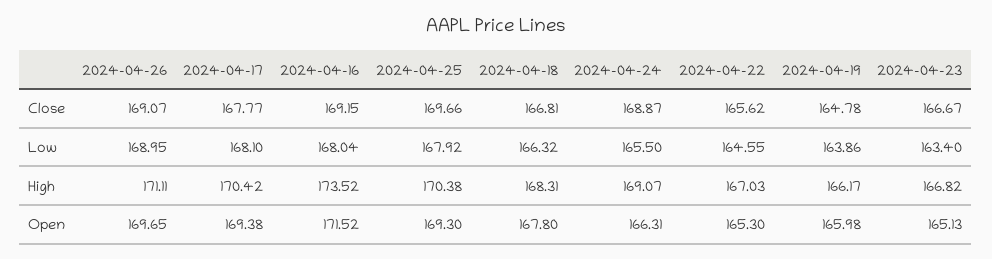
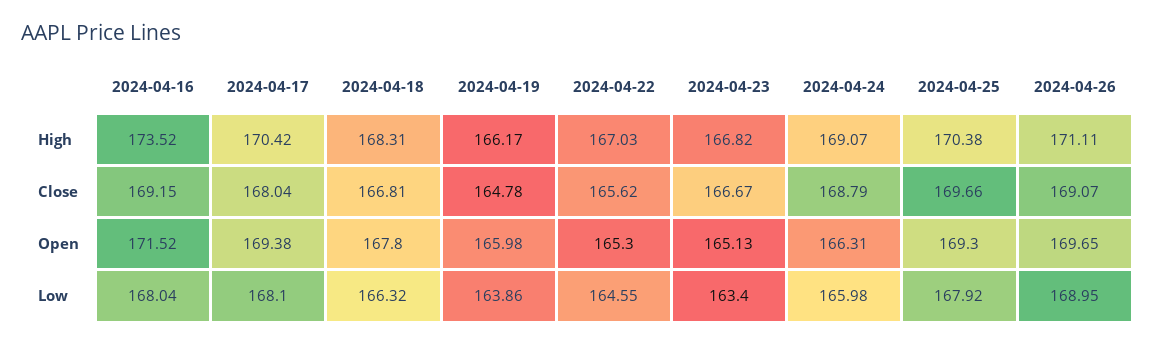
2024-04-17, Close: 167.77 -> 168.04
2024-04-24, Close: 168.87 -> 168.79
2024-04-24, Low: 165.5 -> 165.98

